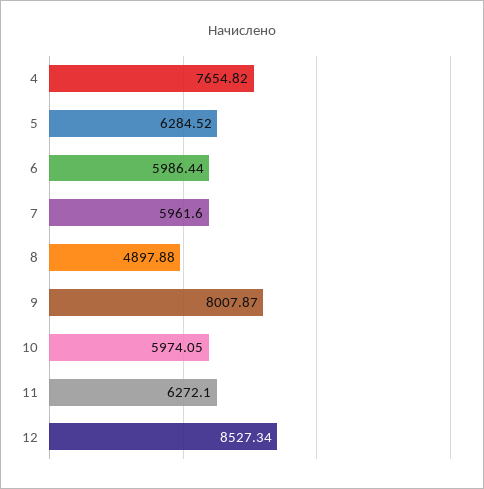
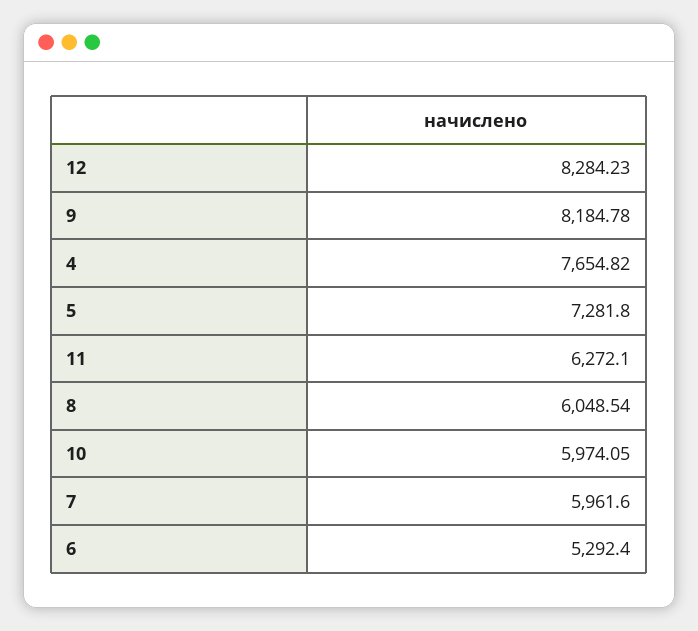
5: 6284.52 -> 7281.8
6: 5986.44 -> 5292.4
8: 4897.88 -> 6048.54
9: 8007.87 -> 8184.78
12: 8527.34 -> 8284.23

